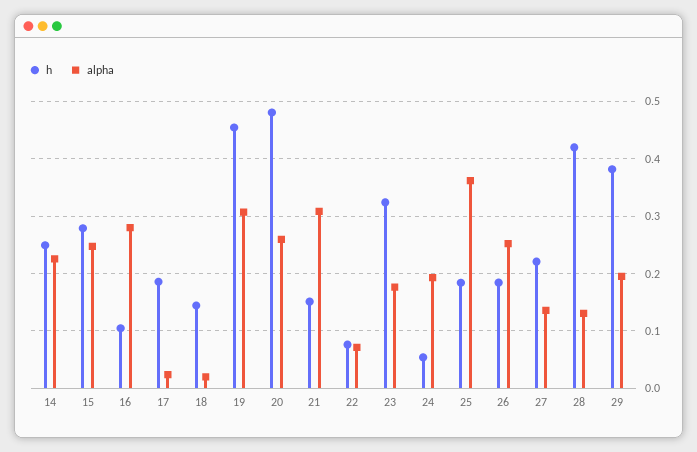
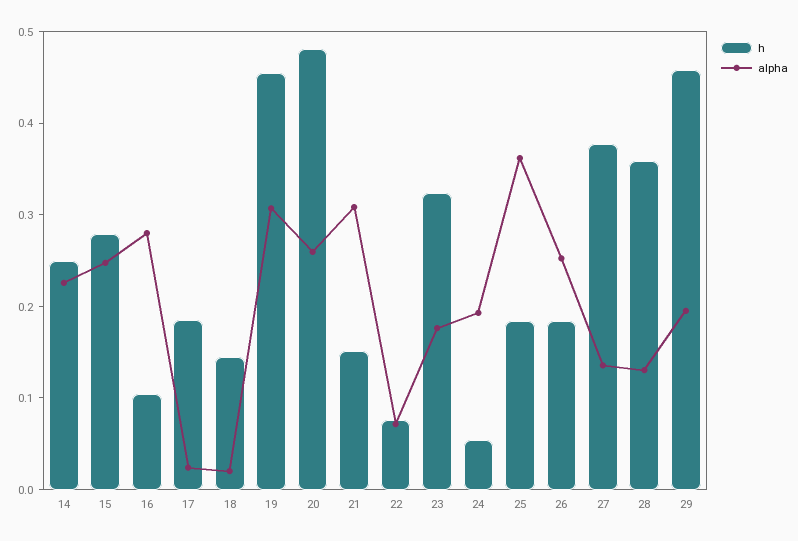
h, 27: 0.22 -> 0.38
h, 28: 0.42 -> 0.36
h, 29: 0.38 -> 0.46

